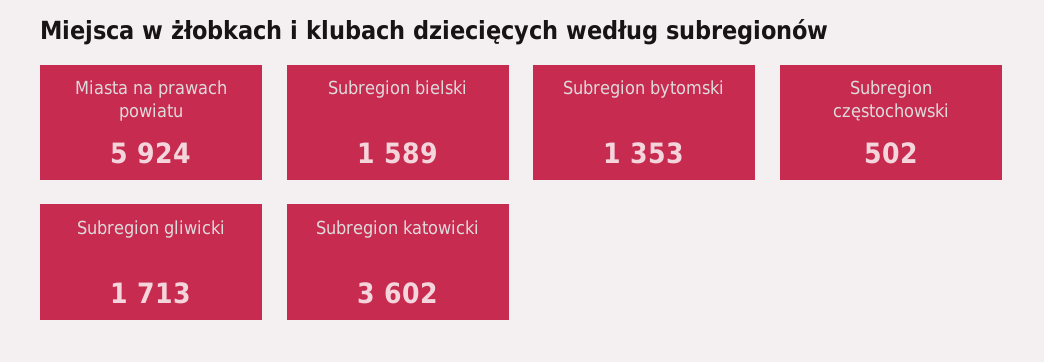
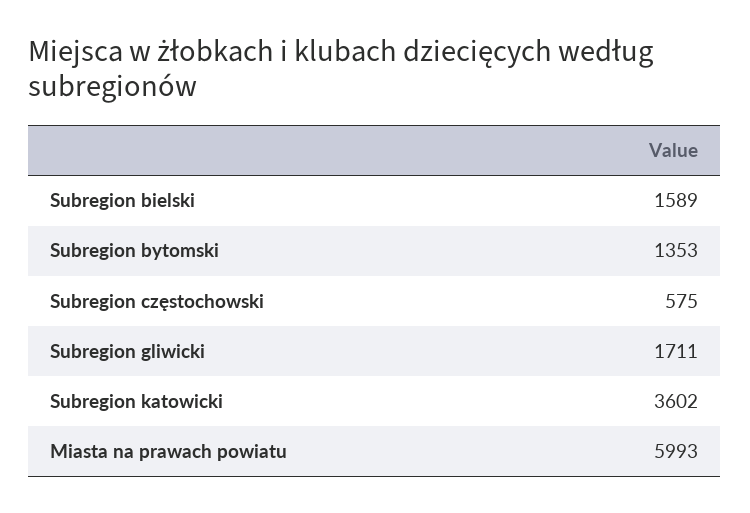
Miasta na prawach powiatu: 5924 -> 5993
Subregion częstochowski: 502 -> 575
Subregion gliwicki: 1713 -> 1711

